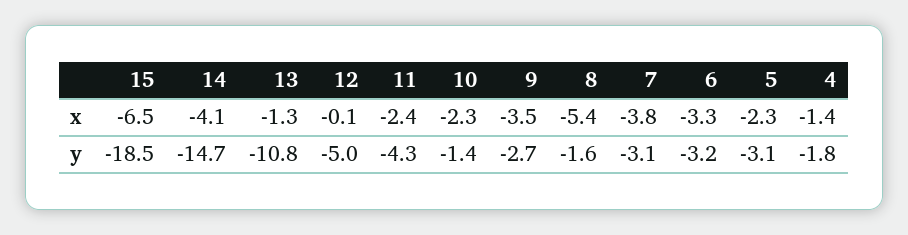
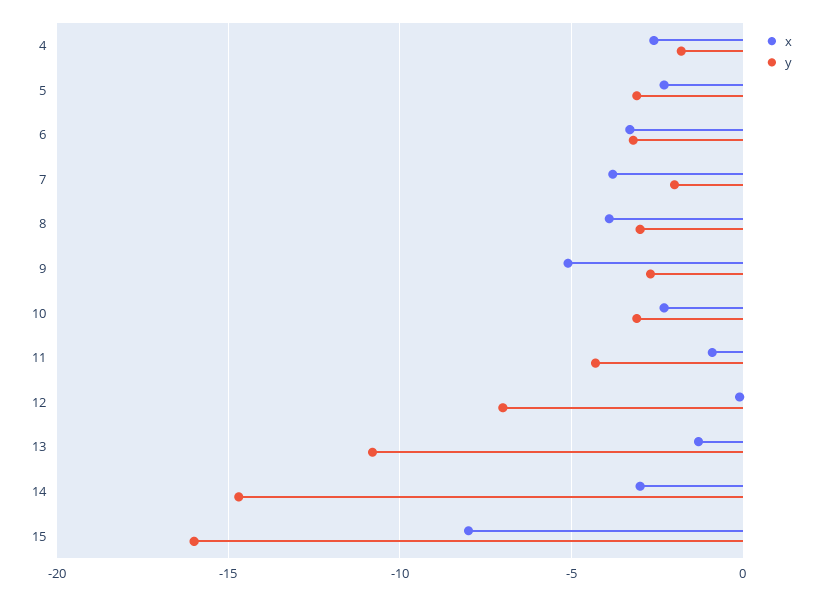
x, 15: -6.5 -> -8
x, 14: -4.1 -> -3
x, 11: -2.4 -> -1
x, 9: -3.5 -> -5
x, 8: -5.4 -> -4
x, 4: -1.4 -> -2.5
y, 15: -18.5 -> -16
y, 12: -5 -> -7
y, 10: -1.4 -> -3
y, 8: -1.6 -> -3
y, 7: -3.1 -> -2

